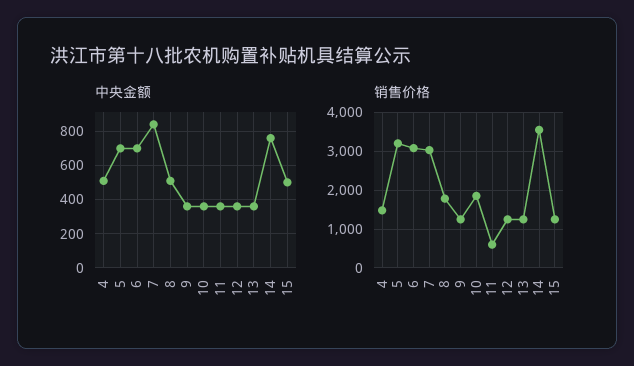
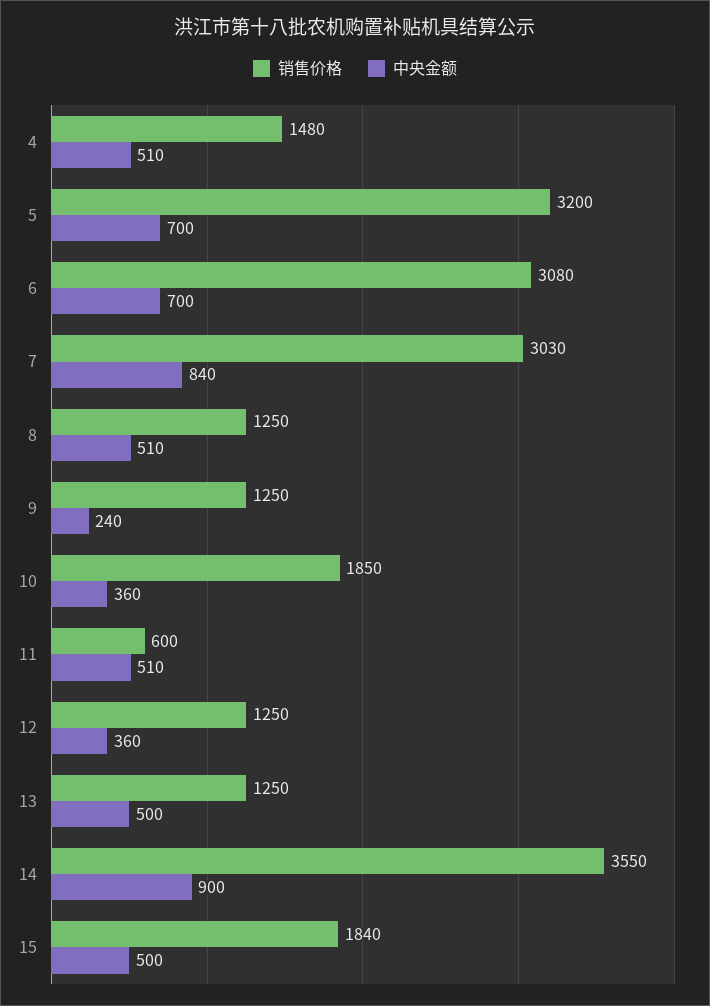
中央金额, 9: 350 -> 240
中央金额, 11: 350 -> 510
中央金额, 13: 350 -> 500
中央金额, 14: 750 -> 900
销售价格, 8: 1800 -> 1250
销售价格, 15: 1200 -> 1840

